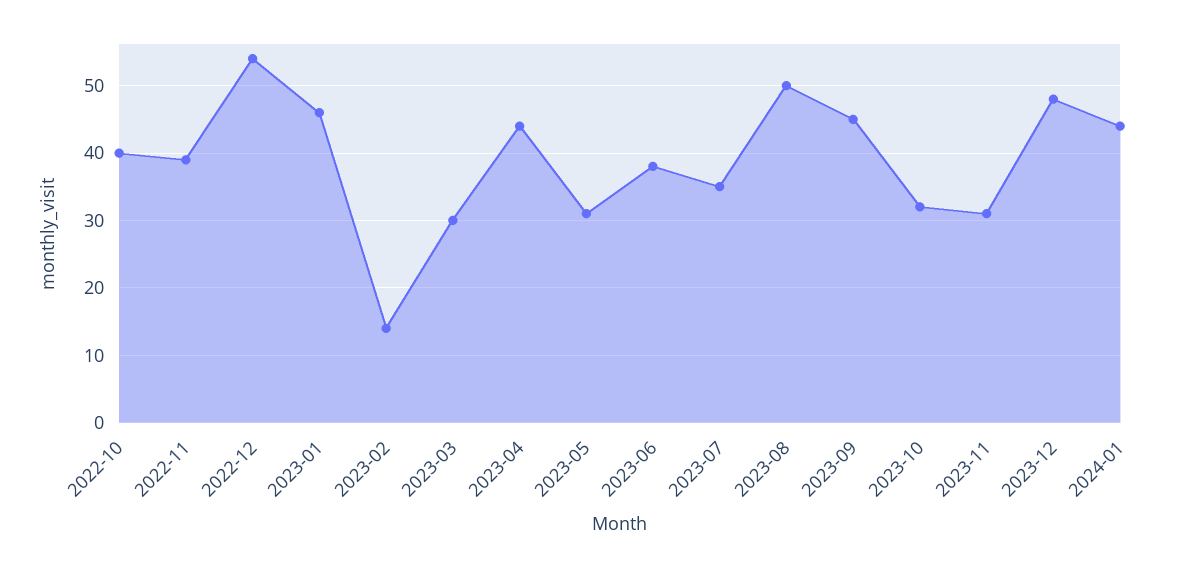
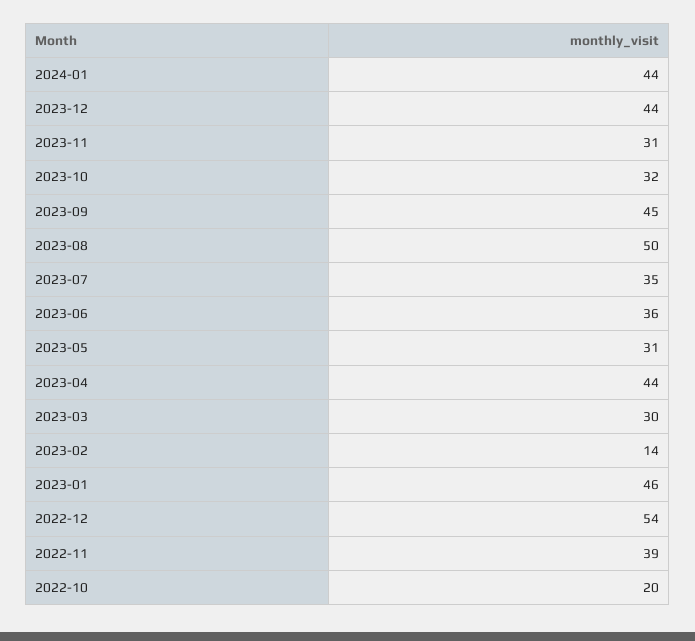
2022-10: 40 -> 20
2023-06: 38 -> 36
2023-12: 48 -> 44

